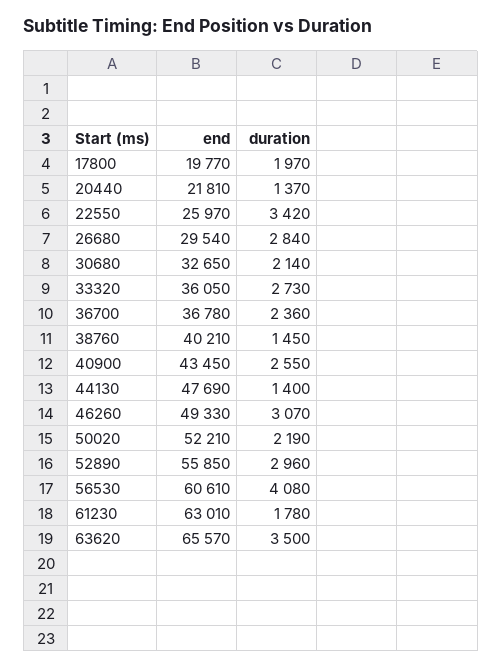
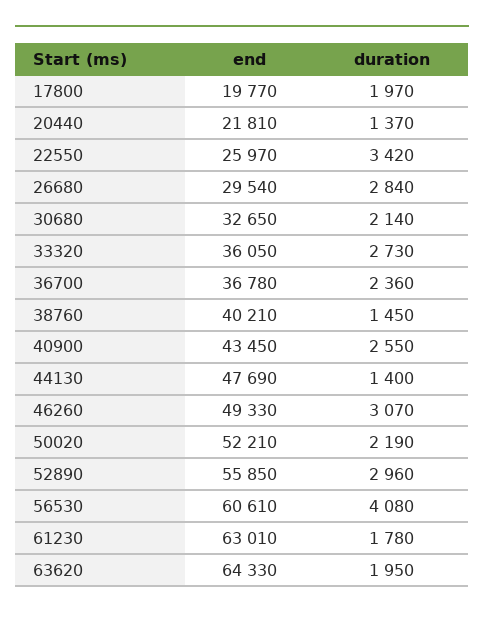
end, 63620: 65570 -> 64330
duration, 63620: 3500 -> 1950

